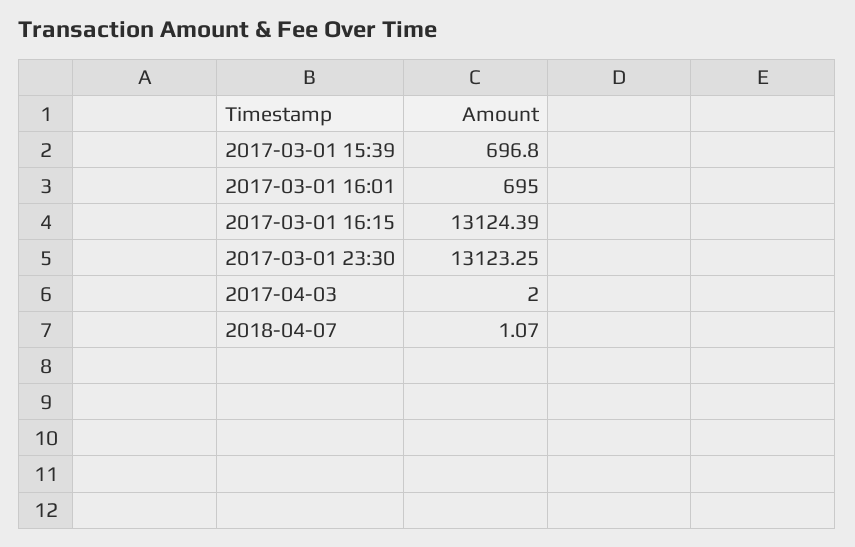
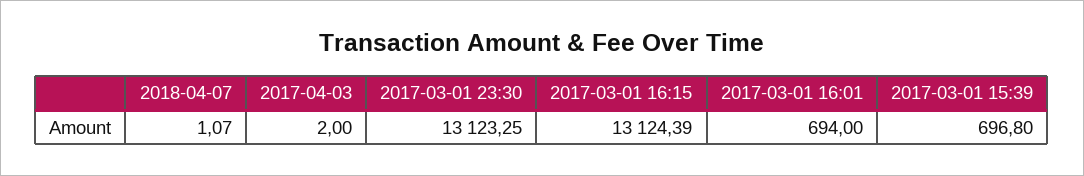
2017-03-01 16:01: 695 -> 694

